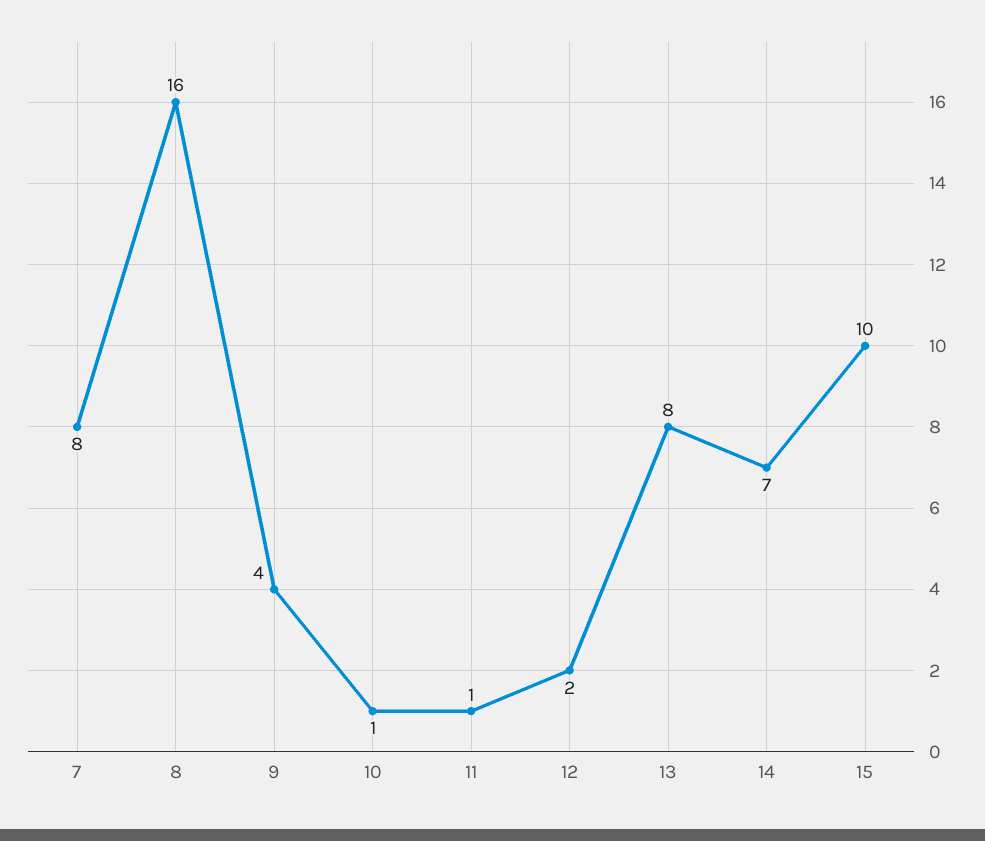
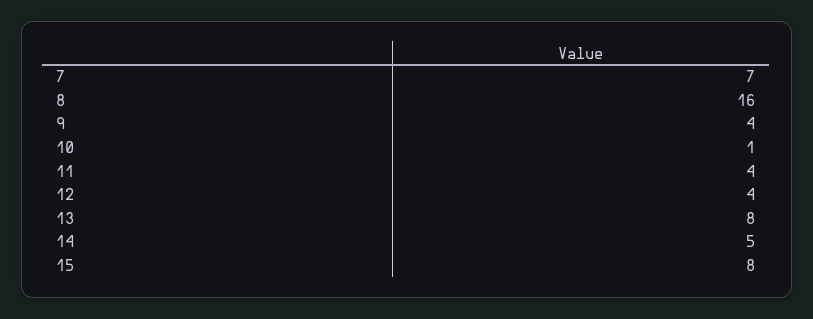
7: 8 -> 7
11: 1 -> 4
12: 2 -> 4
14: 7 -> 5
15: 10 -> 8

